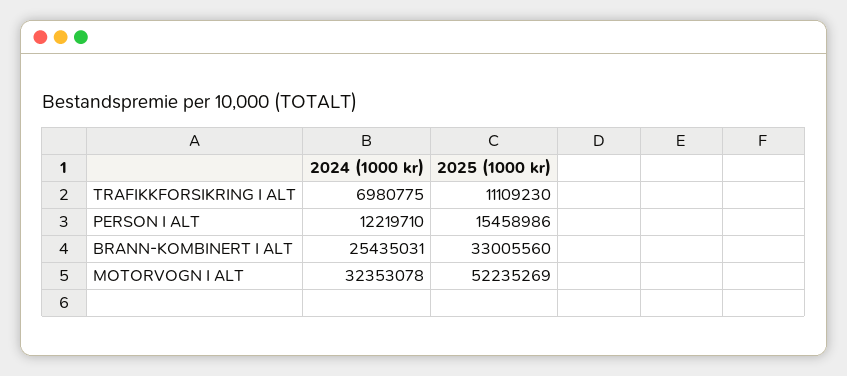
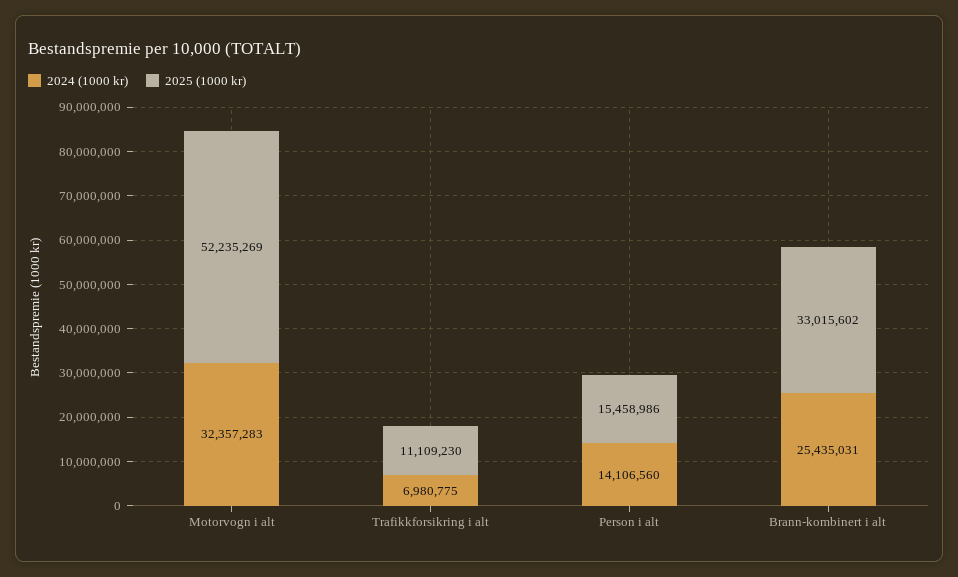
2024 (1000 kr), PERSON I ALT: 12219710 -> 14106560
2025 (1000 kr), BRANN-KOMBINERT I ALT: 33005560 -> 33015602
2024 (1000 kr), MOTORVOGN I ALT: 32353078 -> 32357283

